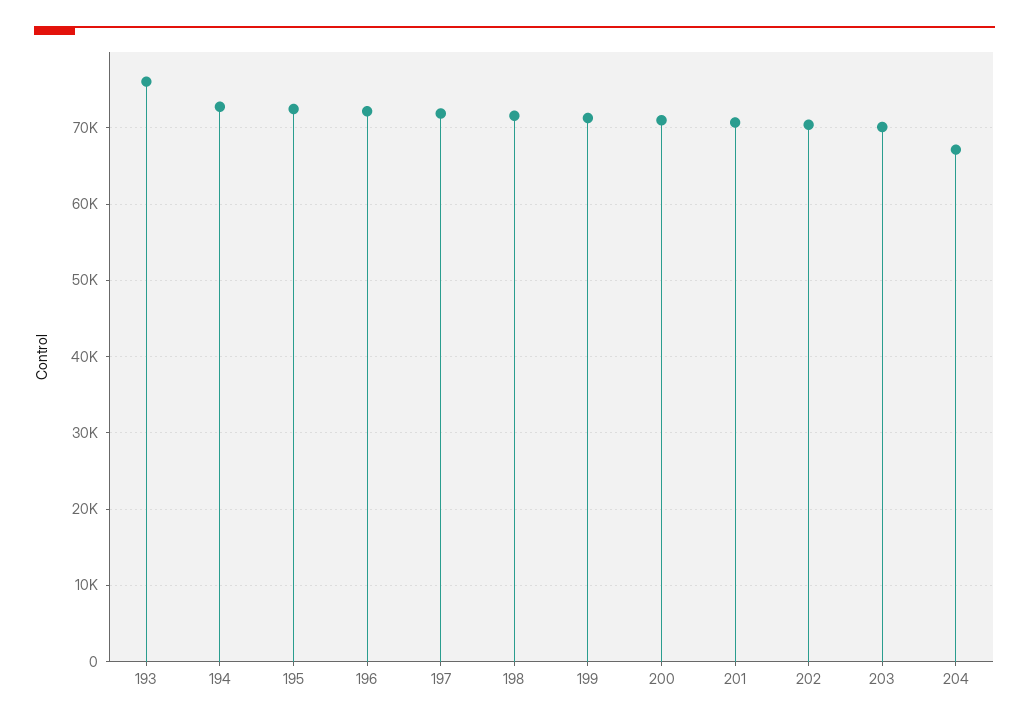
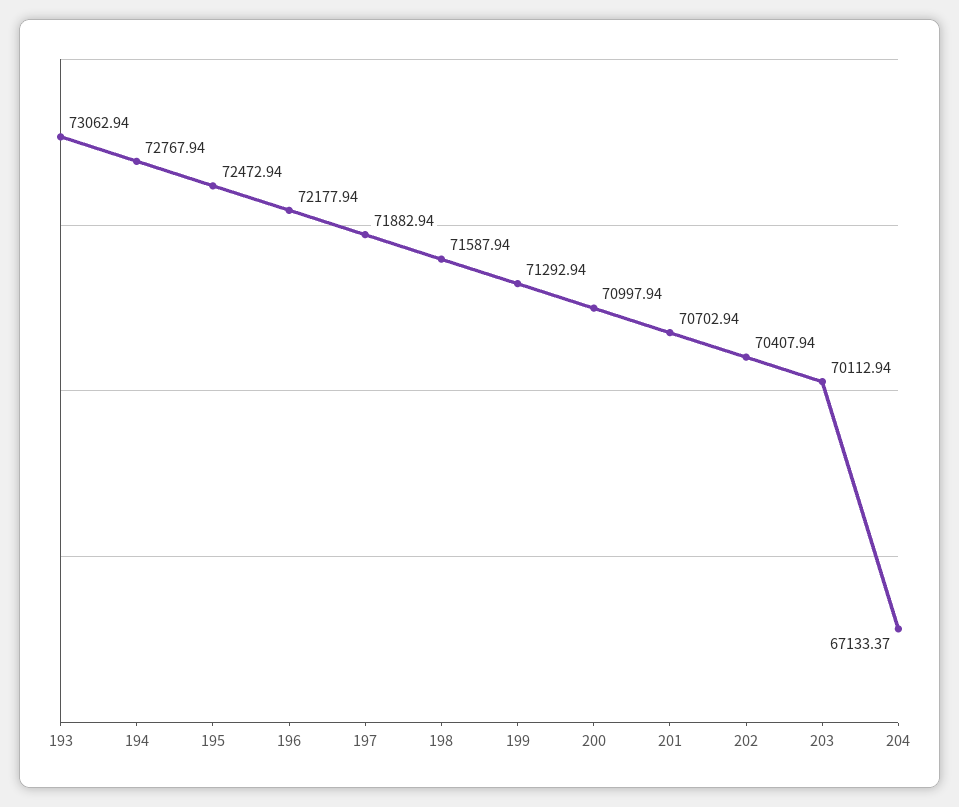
193: 76000 -> 73062.94

